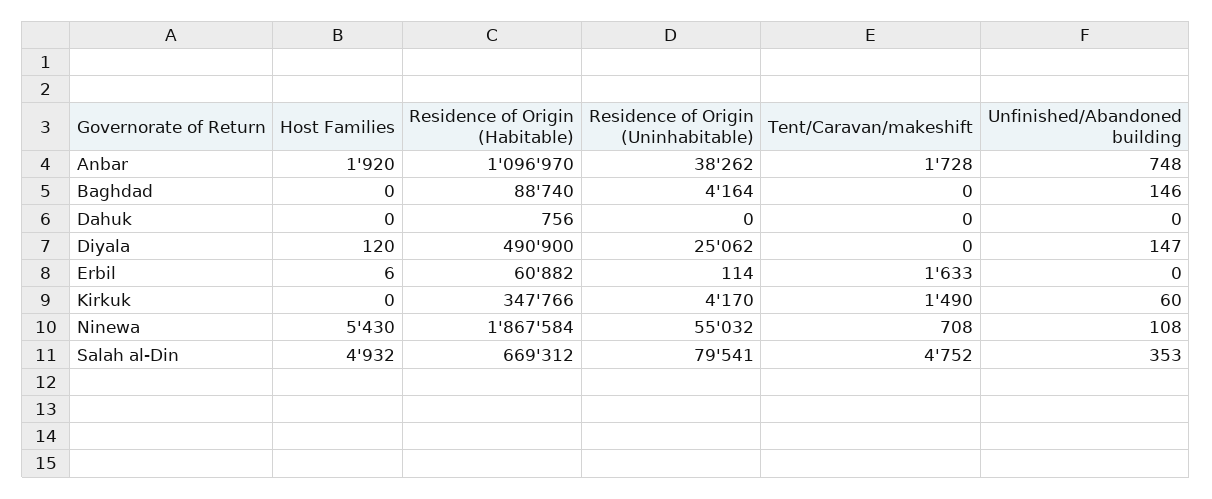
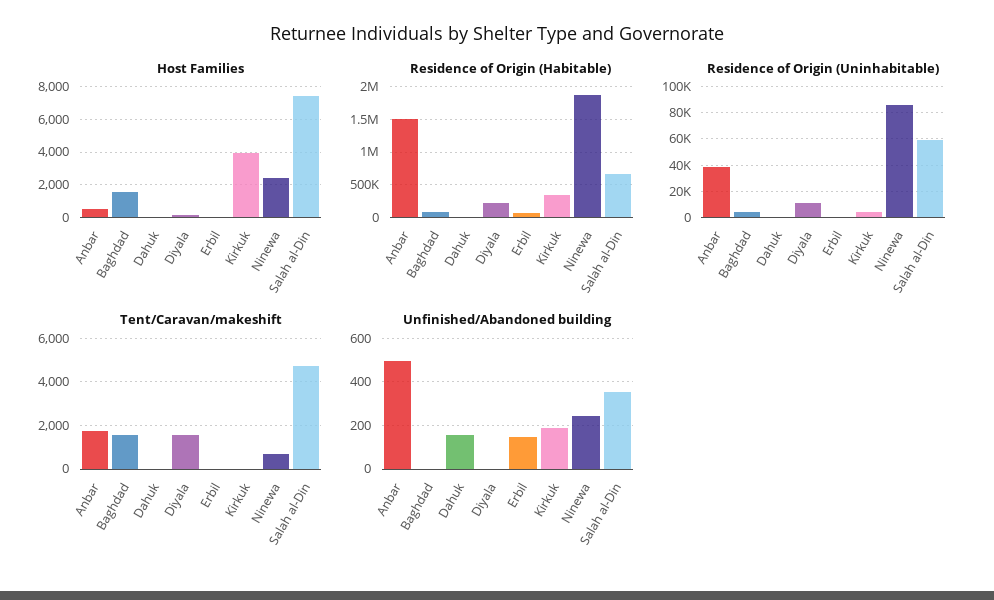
Host Families, Anbar: 1920 -> 500
Residence of Origin (Habitable), Anbar: 1096970 -> 1500000
Unfinished/Abandoned building, Anbar: 748 -> 500
Host Families, Baghdad: 0 -> 1500
Tent/Caravan/makeshift, Baghdad: 0 -> 1500
Unfinished/Abandoned building, Baghdad: 146 -> 0
Unfinished/Abandoned building, Dahuk: 0 -> 150
Residence of Origin (Habitable), Diyala: 490900 -> 200000
Residence of Origin (Uninhabitable), Diyala: 25062 -> 10000
Tent/Caravan/makeshift, Diyala: 0 -> 1500
Unfinished/Abandoned building, Diyala: 147 -> 0
Tent/Caravan/makeshift, Erbil: 1633 -> 0
Unfinished/Abandoned building, Erbil: 0 -> 150
Host Families, Kirkuk: 0 -> 4000
Tent/Caravan/makeshift, Kirkuk: 1490 -> 0
Unfinished/Abandoned building, Kirkuk: 60 -> 200
Host Families, Ninewa: 5430 -> 2500
Residence of Origin (Uninhabitable), Ninewa: 55032 -> 85000
Unfinished/Abandoned building, Ninewa: 108 -> 250
Host Families, Salah al-Din: 4932 -> 7500
Residence of Origin (Uninhabitable), Salah al-Din: 79541 -> 60000

